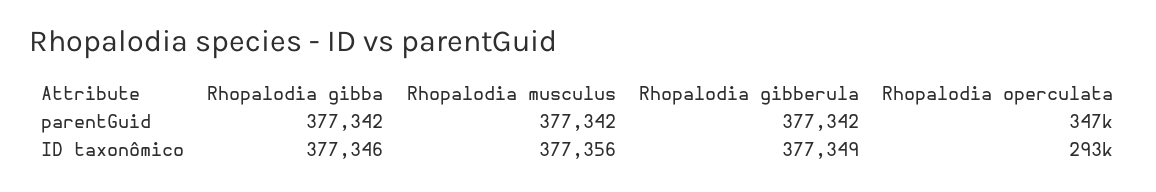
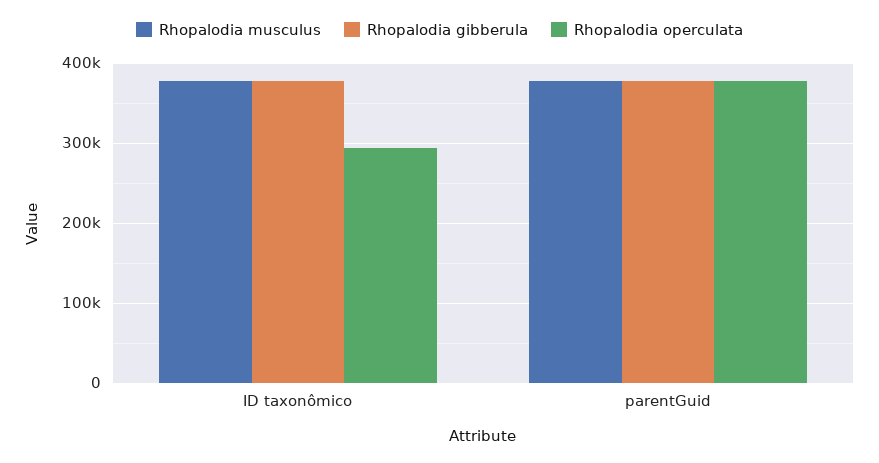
Rhopalodia gibba, parentGuid: 377342 -> none
Rhopalodia operculata, parentGuid: 347000 -> 380000
Rhopalodia gibba, ID taxonômico: 377346 -> none

